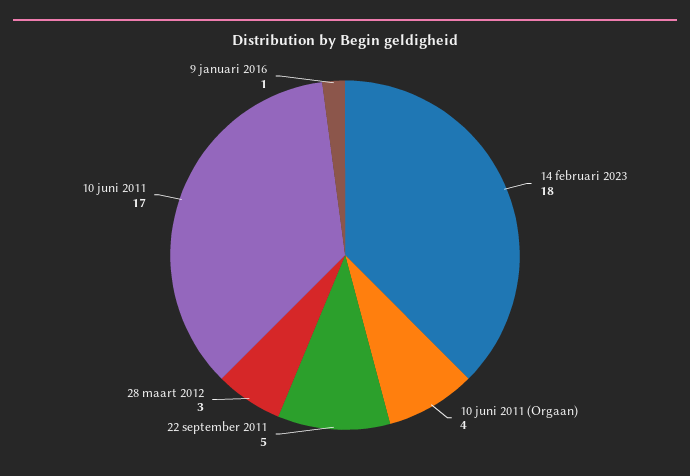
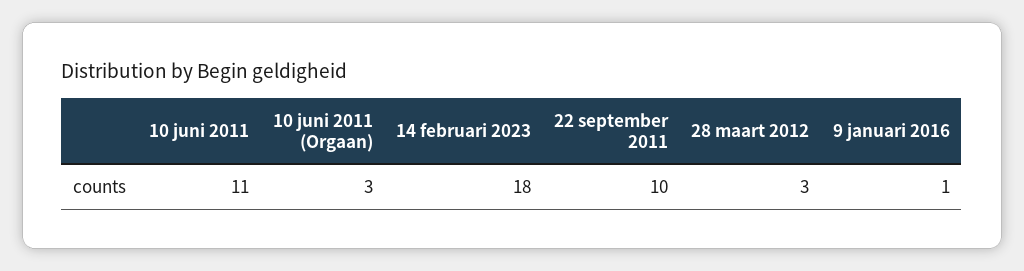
10 juni 2011 (Orgaan): 4 -> 3
22 september 2011: 5 -> 10
10 juni 2011: 17 -> 11

